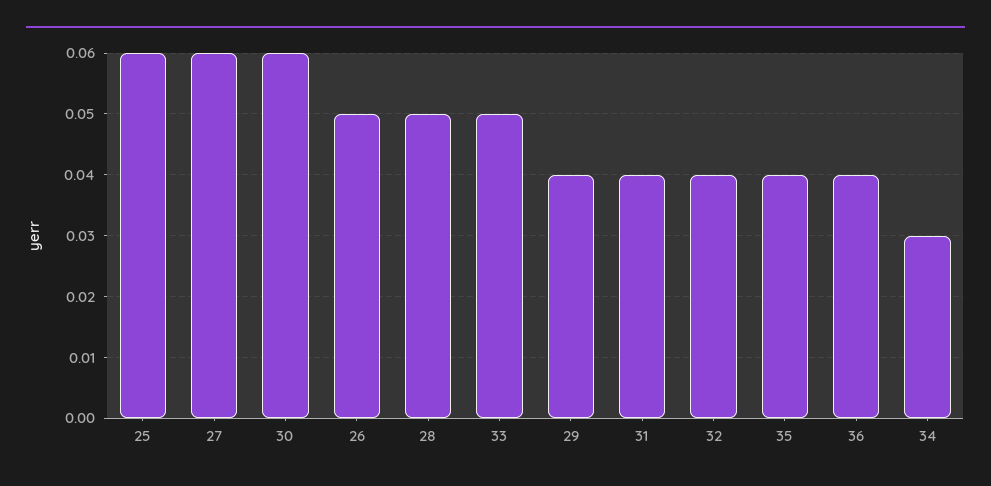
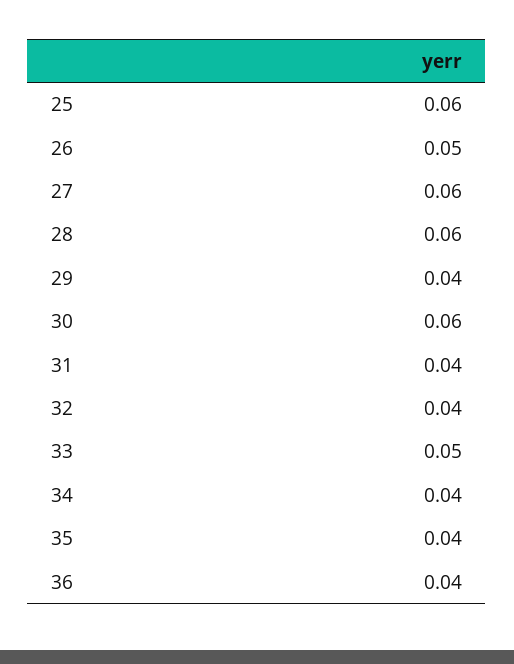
28: 0.05 -> 0.06
34: 0.03 -> 0.04

